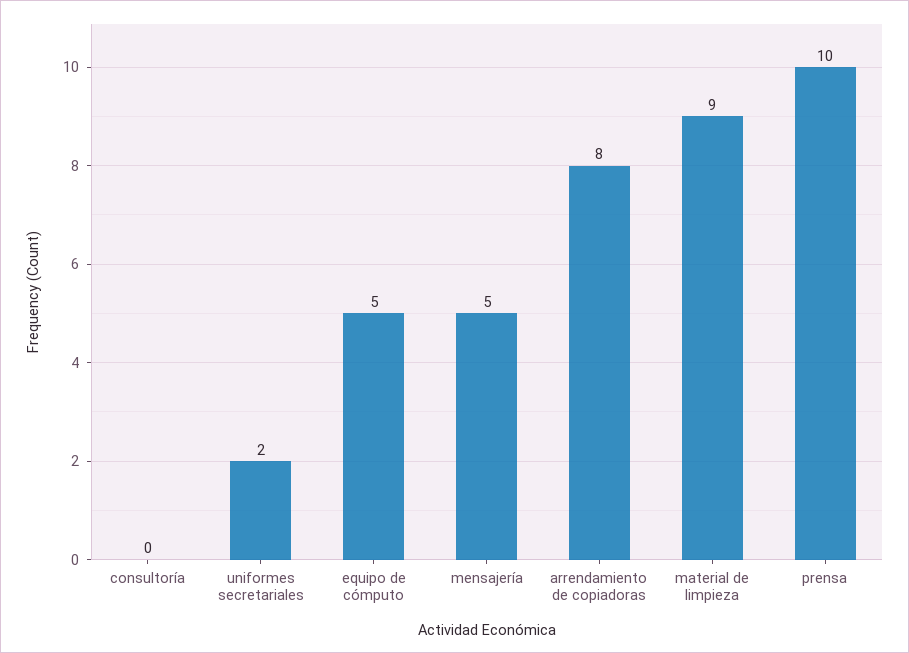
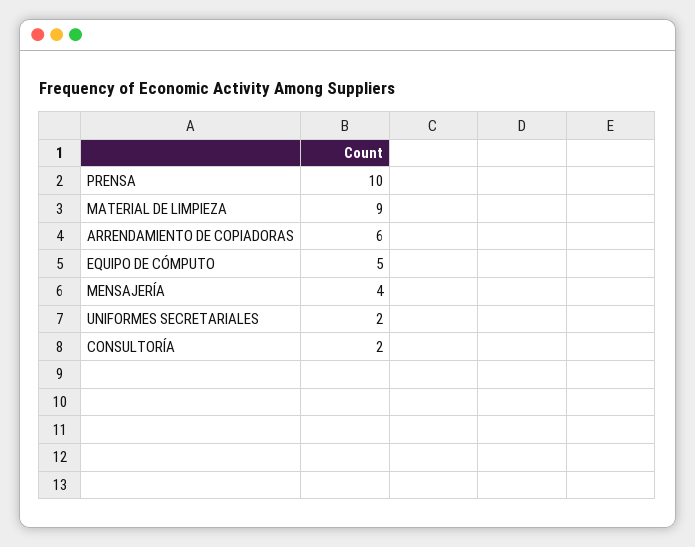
consultoría: 0 -> 2
mensajería: 5 -> 4
arrendamiento de copiadoras: 8 -> 6

